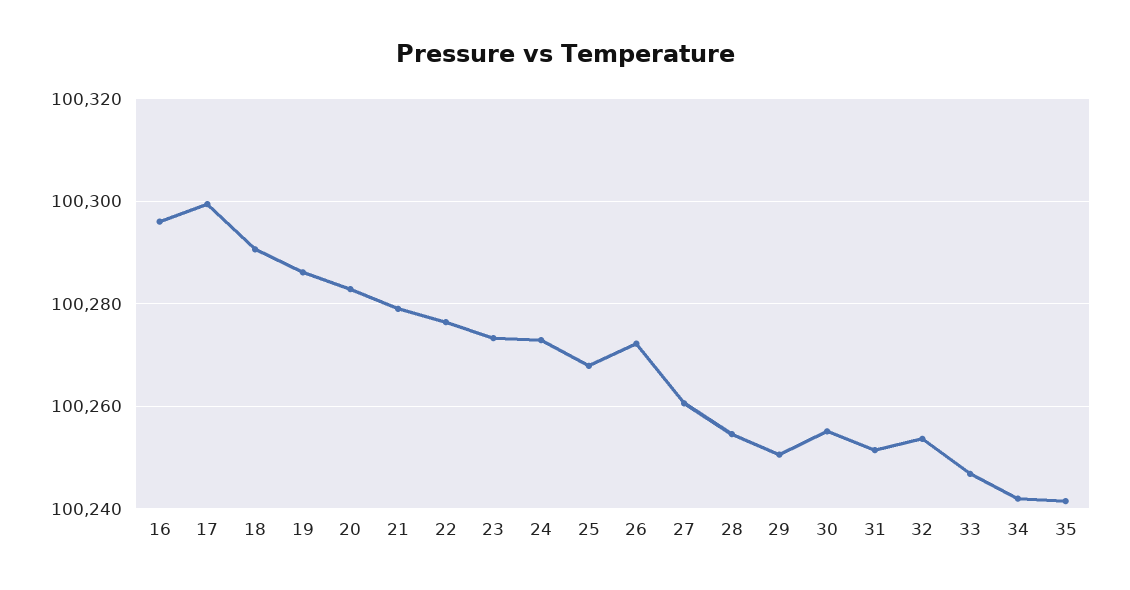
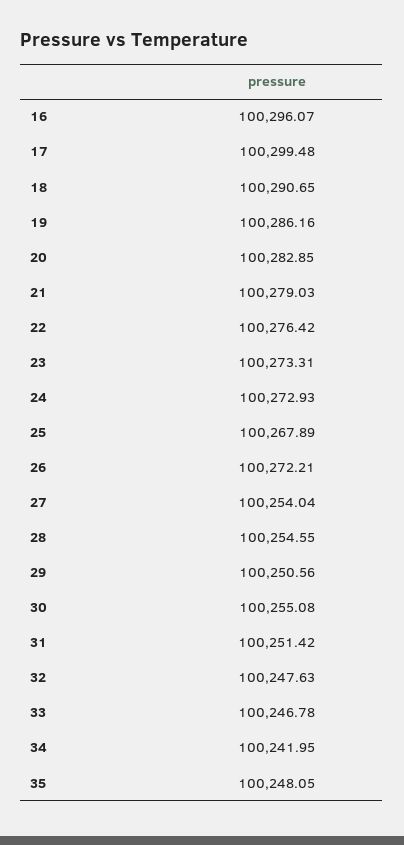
27: 100260 -> 100254.04
32: 100254 -> 100247.63
35: 100242 -> 100248.05

